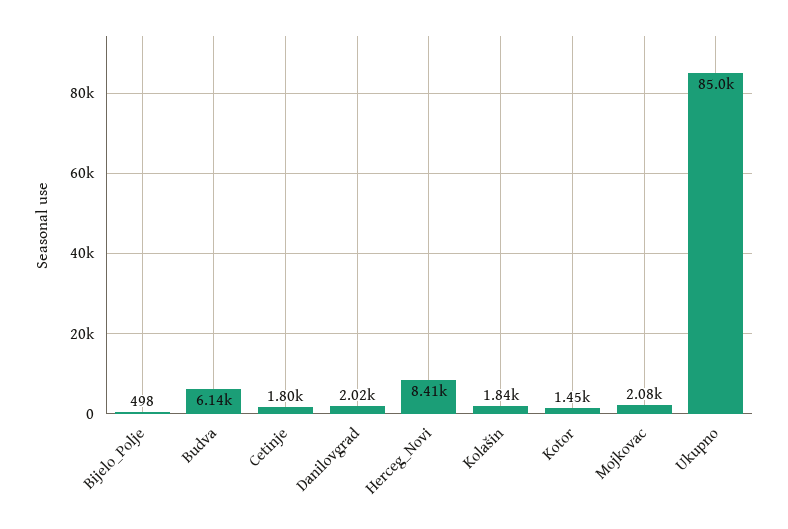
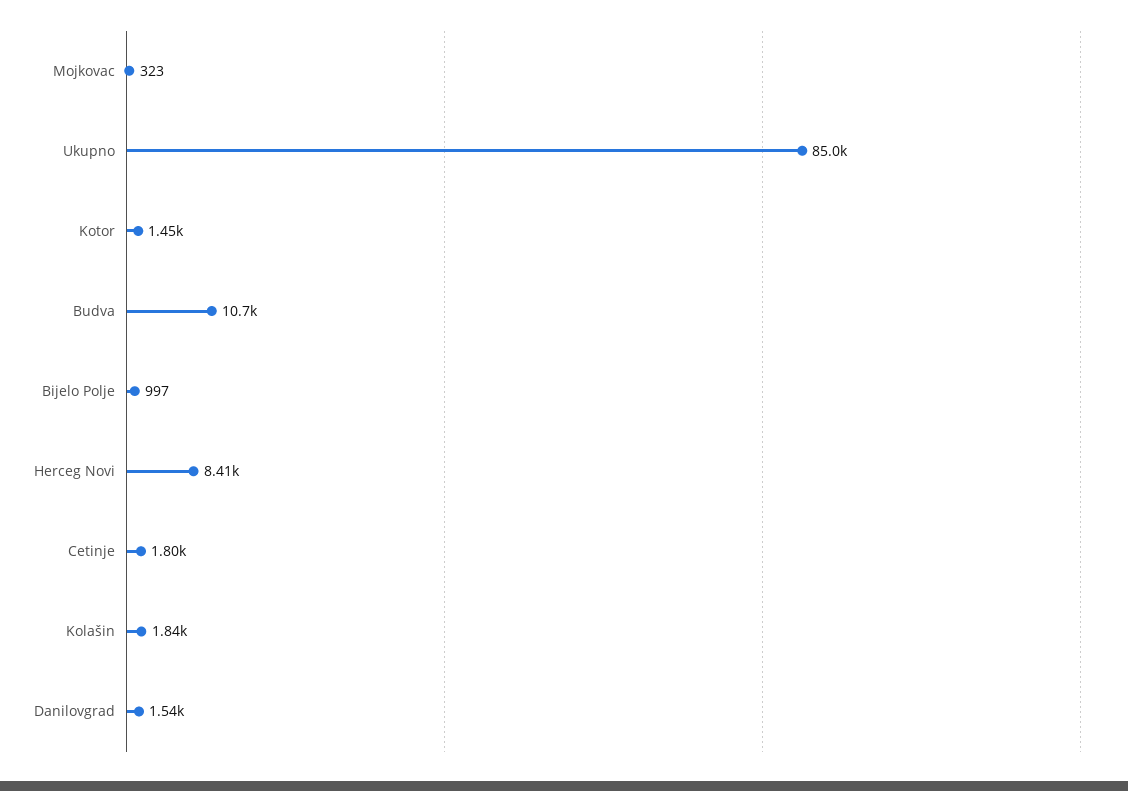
Bijelo_Polje: 498 -> 997
Budva: 6140 -> 10700
Danilovgrad: 2020 -> 1540
Mojkovac: 2080 -> 323

